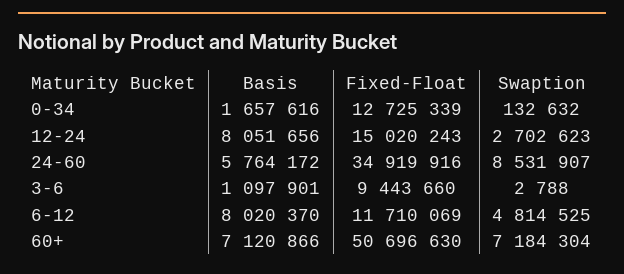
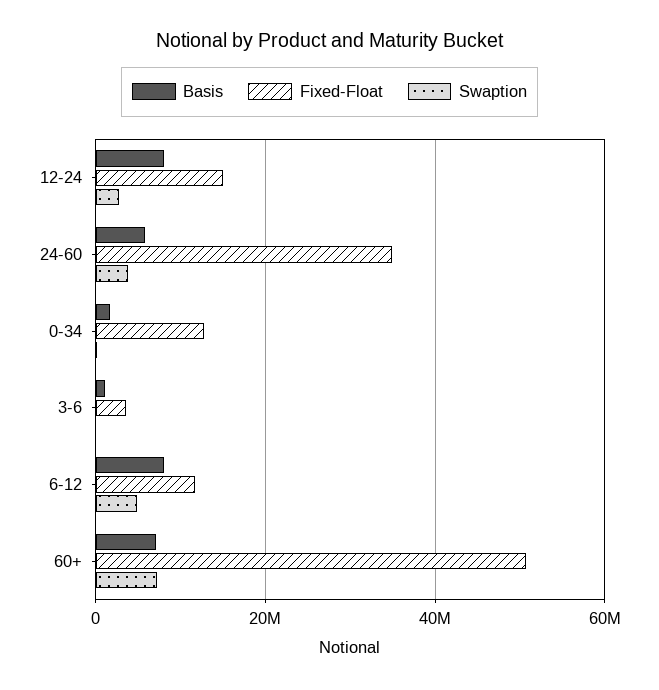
Swaption, 24-60: 8531907 -> 4000000
Fixed-Float, 3-6: 9443660 -> 4000000

